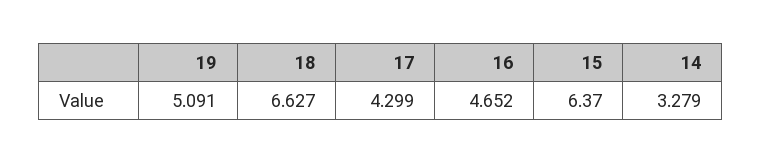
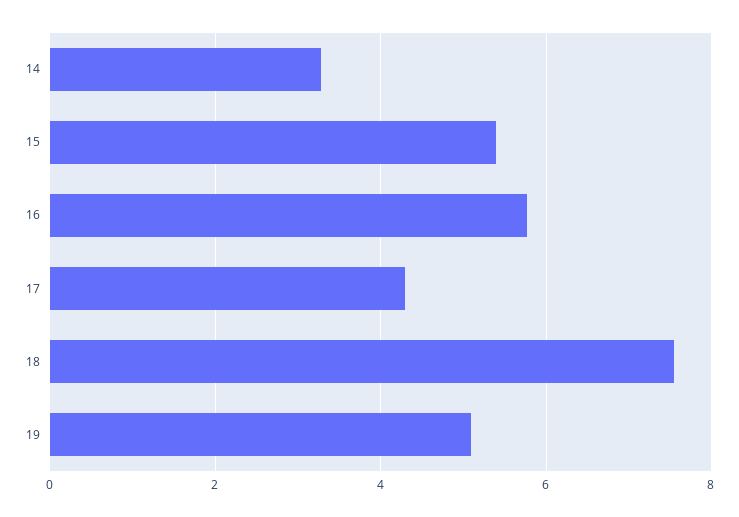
18: 6.627 -> 7.6
16: 4.652 -> 5.8
15: 6.37 -> 5.4

